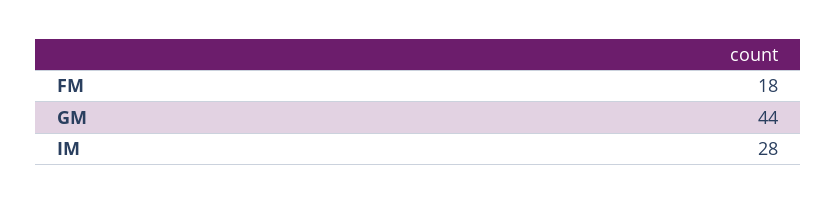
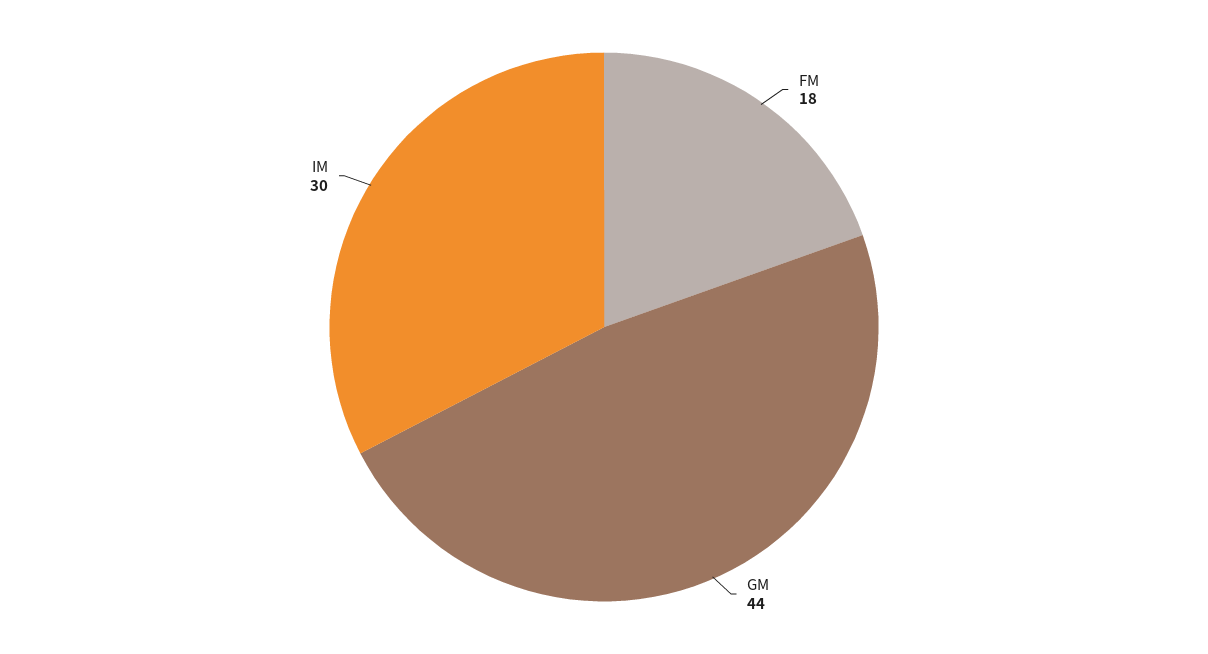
IM: 28 -> 30

